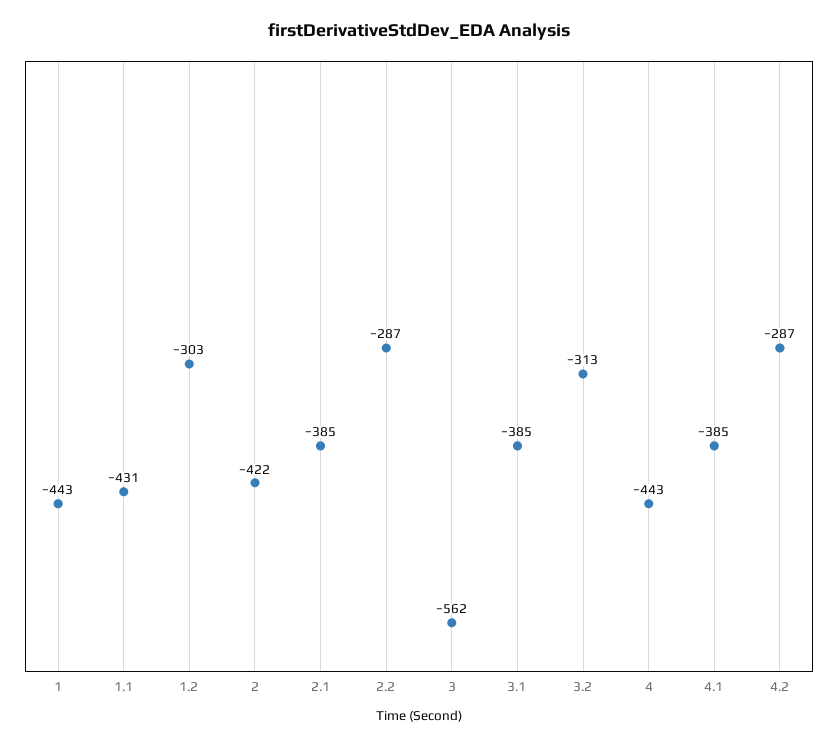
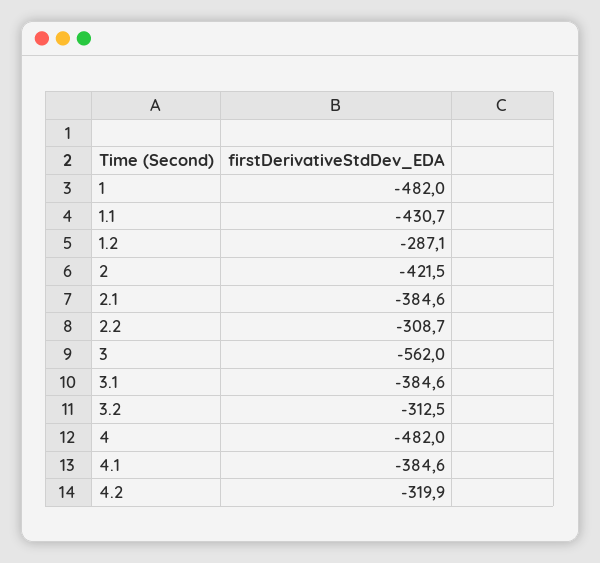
1: -443 -> -482
1.2: -303 -> -287.1
2.2: -287 -> -308.7
4: -443 -> -482
4.2: -287 -> -319.9

